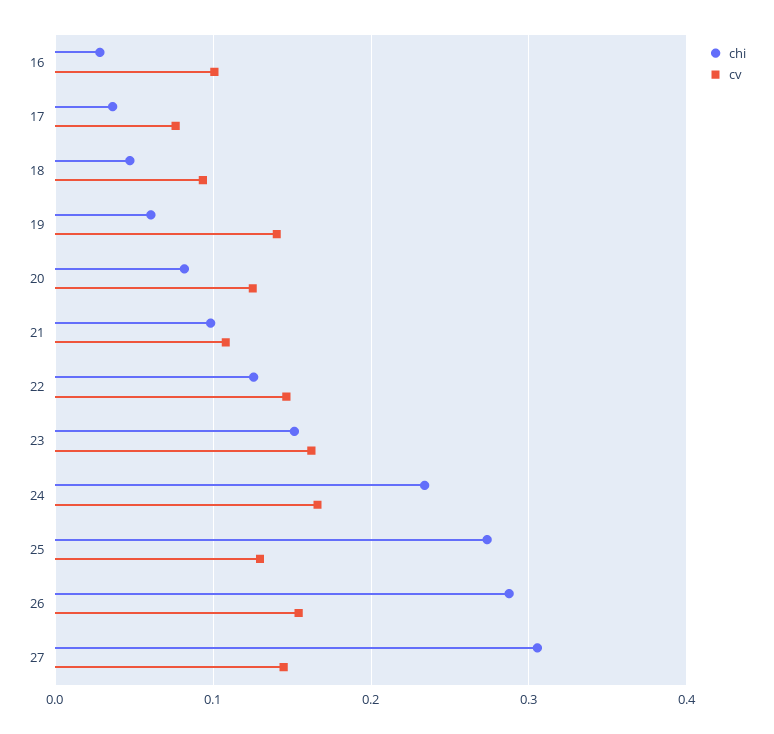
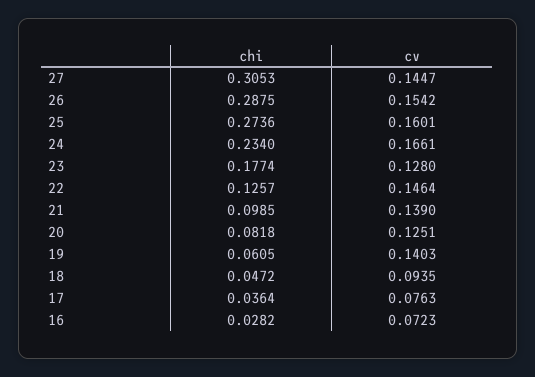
cv, 16: 0.1 -> 0.0723
cv, 21: 0.11 -> 0.139
chi, 23: 0.15 -> 0.1774
cv, 23: 0.16 -> 0.128
cv, 25: 0.13 -> 0.1601

